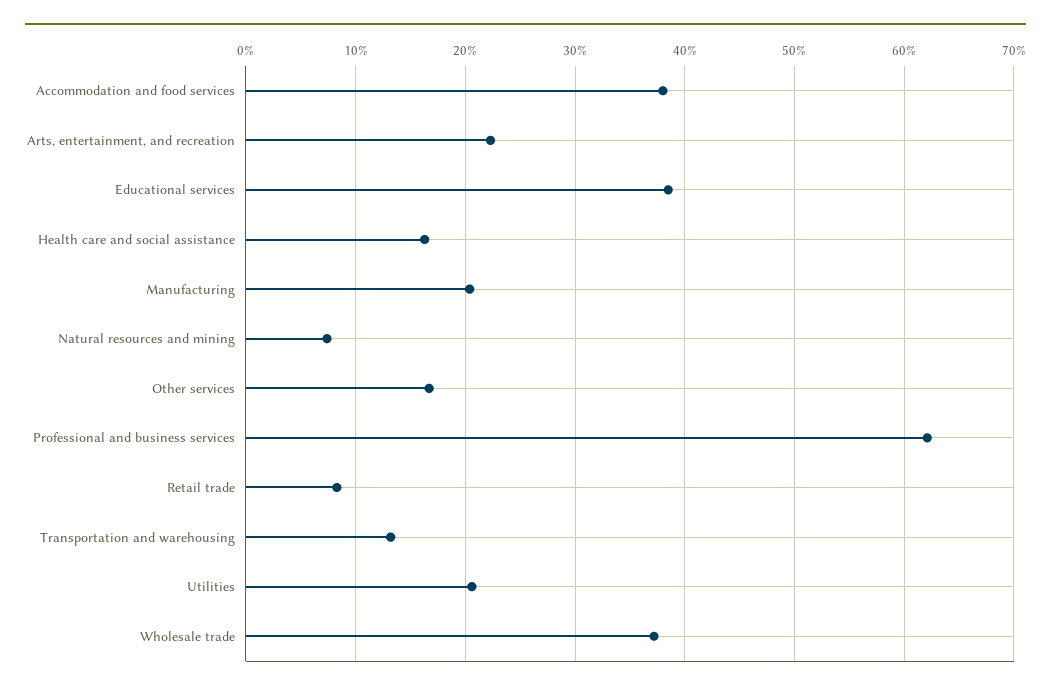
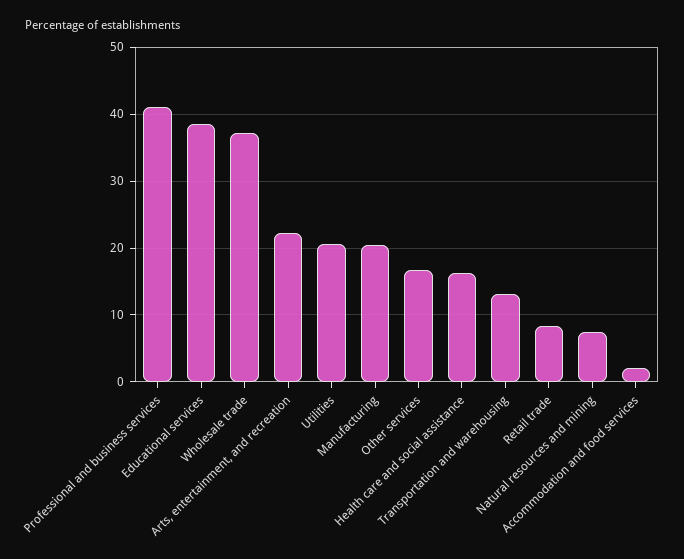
Accommodation and food services: 38 -> 2
Professional and business services: 62 -> 41

